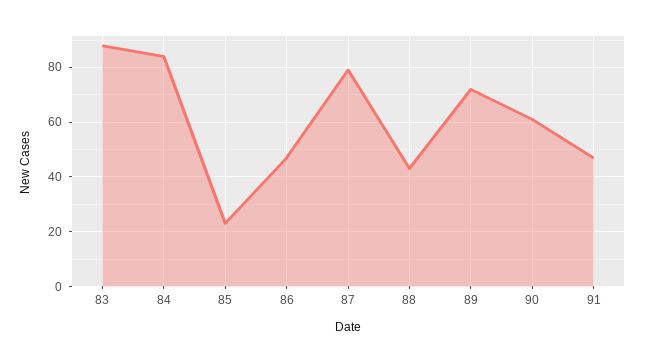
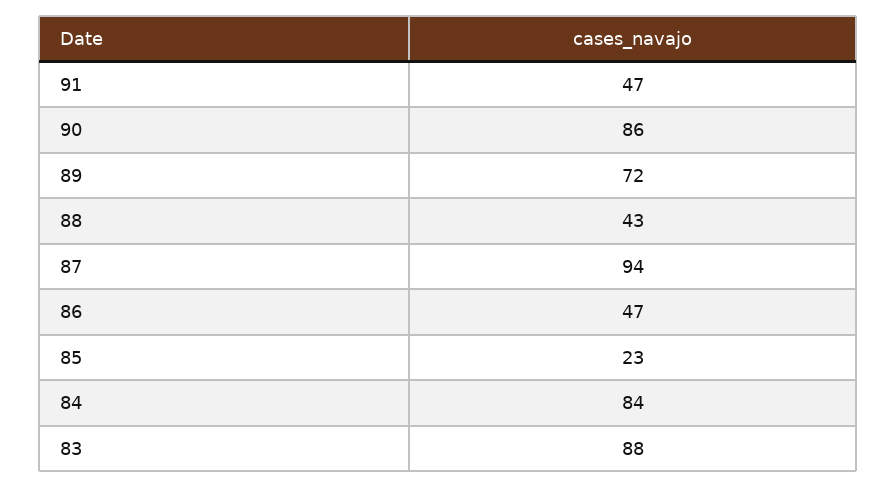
87: 80 -> 94
90: 60 -> 86

